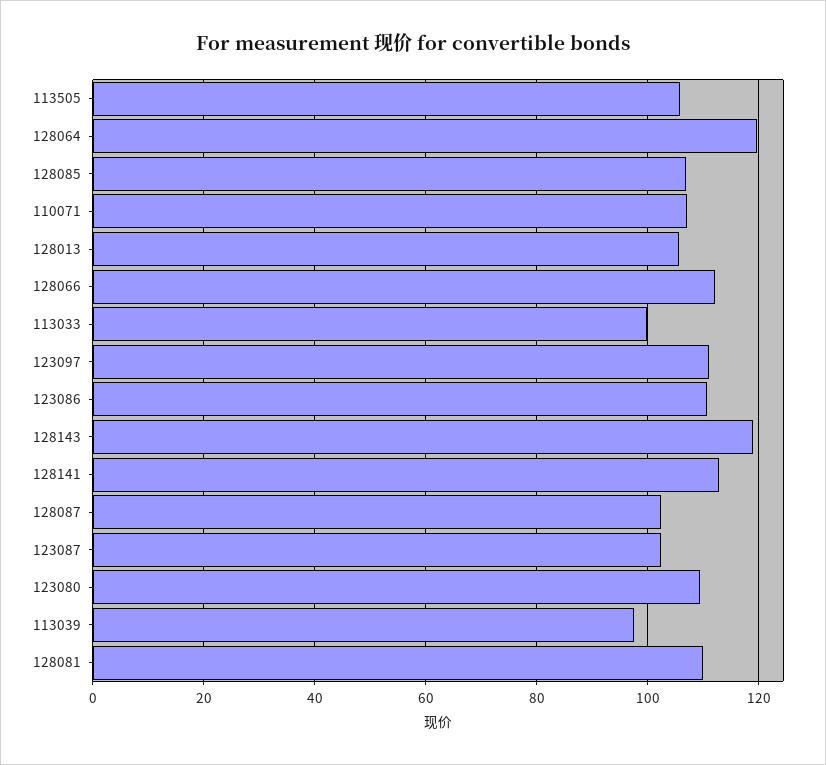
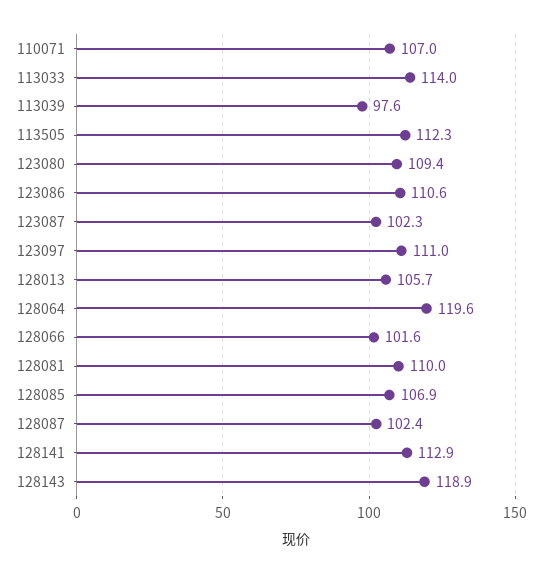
113505: 106 -> 112.3
128066: 112 -> 101.6
113033: 100 -> 114

